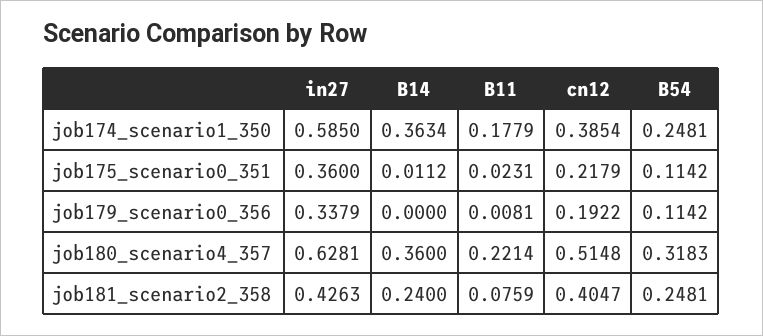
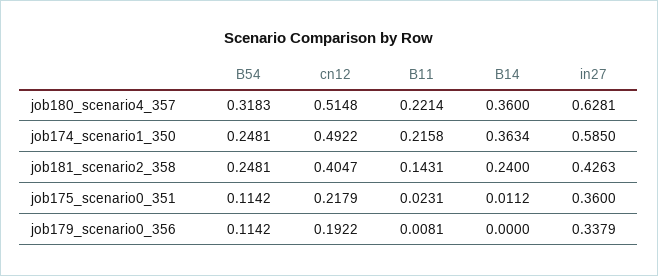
B11, job174_scenario1_350: 0.1779 -> 0.2158
cn12, job174_scenario1_350: 0.3854 -> 0.4922
B11, job181_scenario2_358: 0.0759 -> 0.1431

